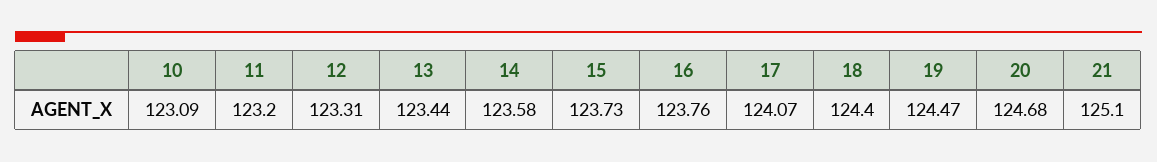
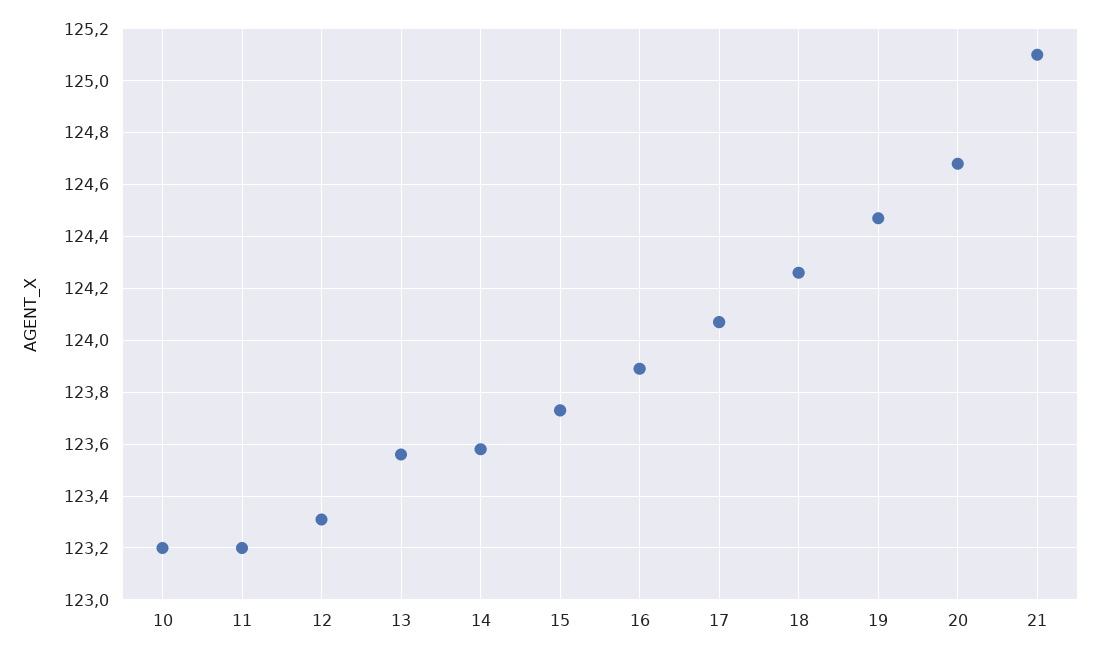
10: 123.09 -> 123.2
13: 123.44 -> 123.55
16: 123.76 -> 123.9
18: 124.4 -> 124.25

